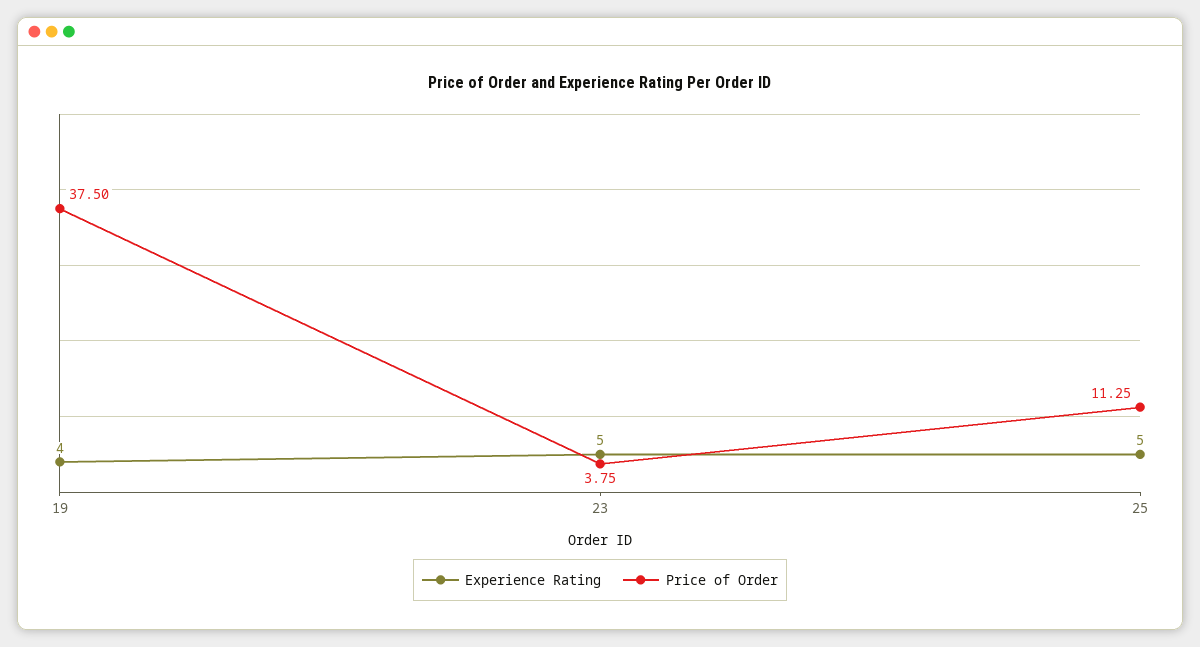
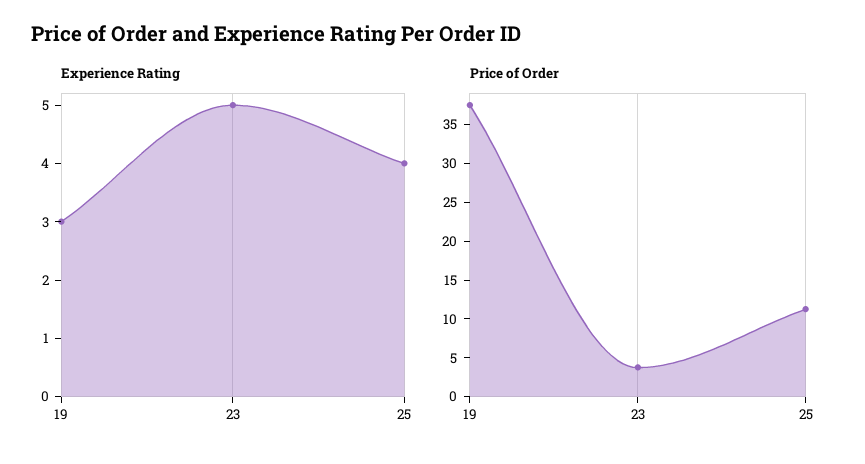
Experience Rating, 19: 4 -> 3
Experience Rating, 25: 5 -> 4

